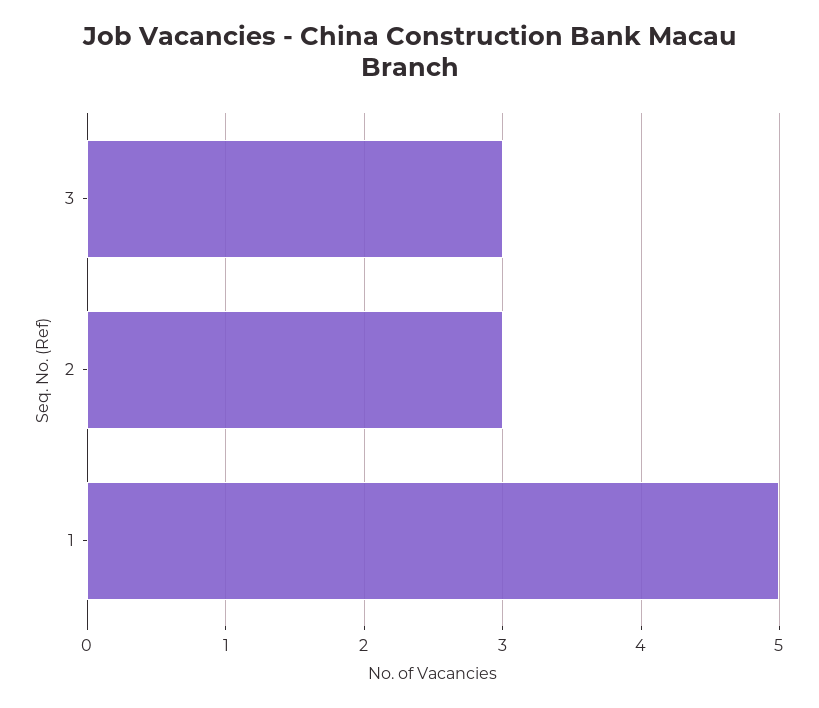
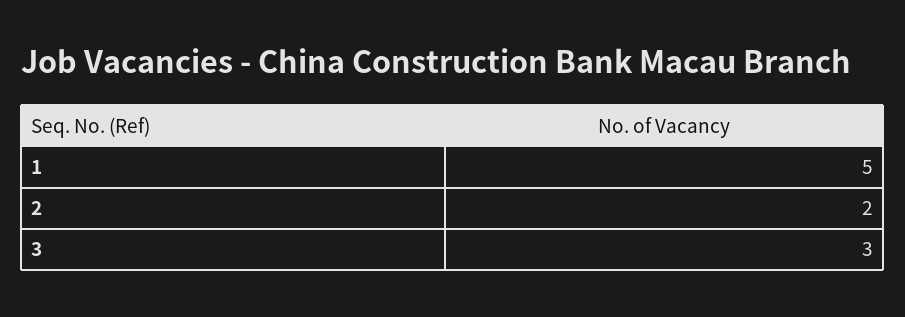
2: 3 -> 2

